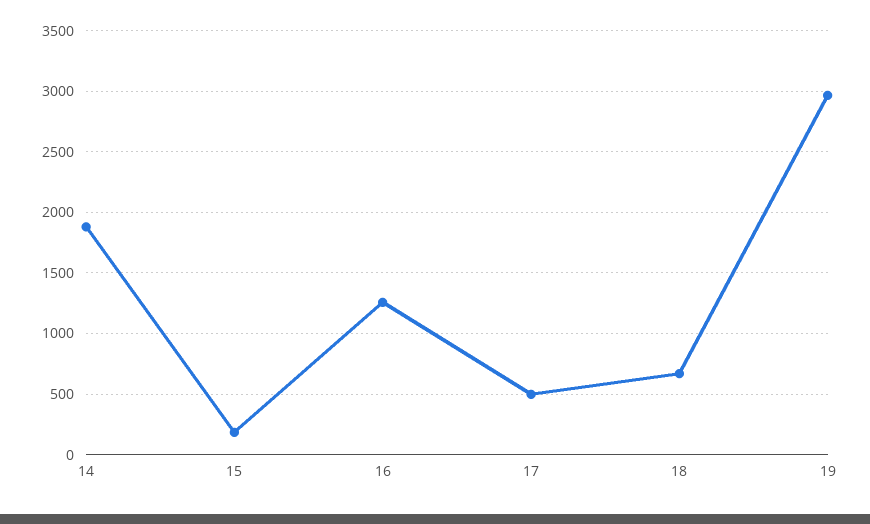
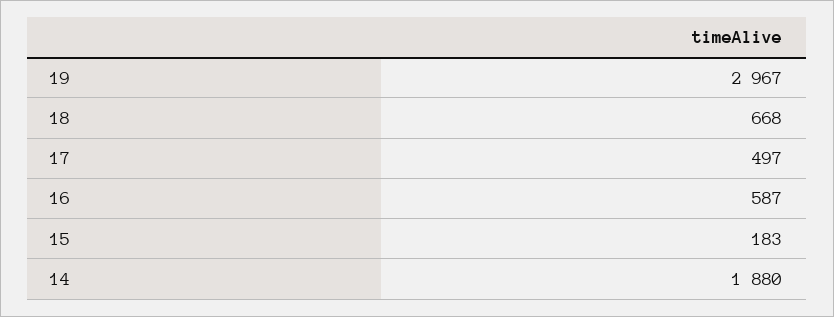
16: 1250 -> 587

